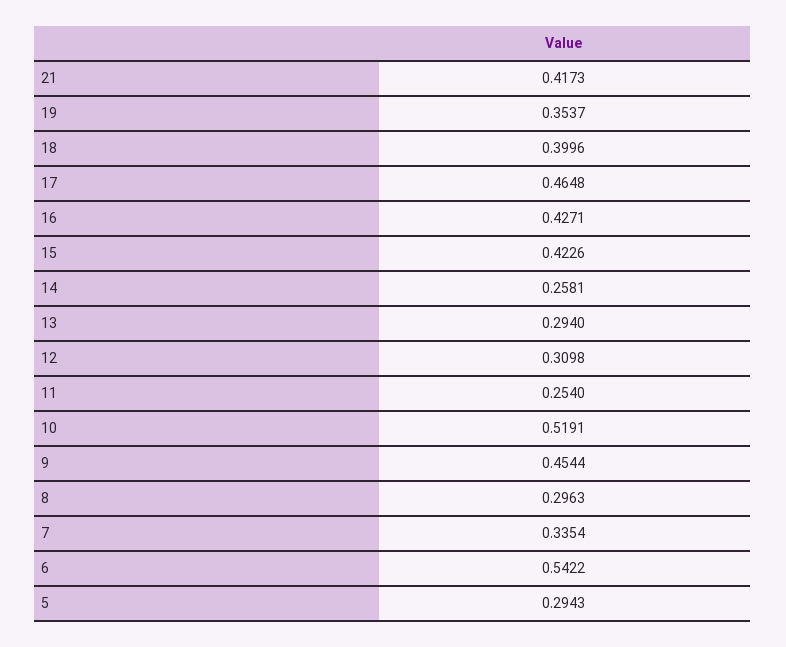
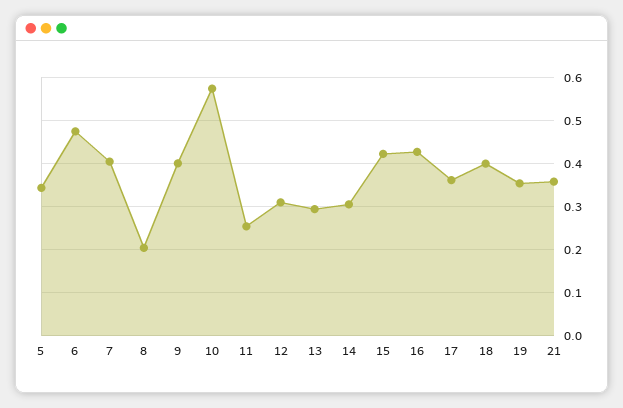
21: 0.4173 -> 0.36
17: 0.4648 -> 0.36
14: 0.2581 -> 0.3
10: 0.5191 -> 0.58
9: 0.4544 -> 0.4
8: 0.2963 -> 0.2
7: 0.3354 -> 0.4
6: 0.5422 -> 0.48
5: 0.2943 -> 0.34

